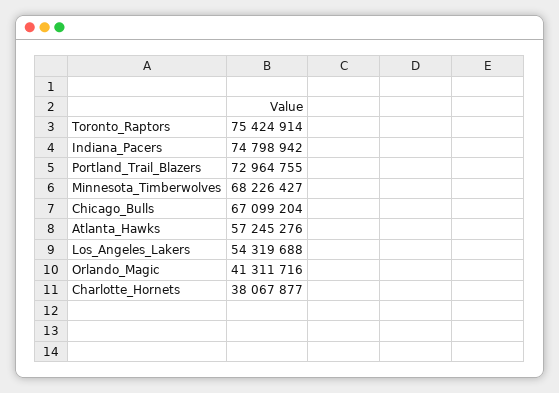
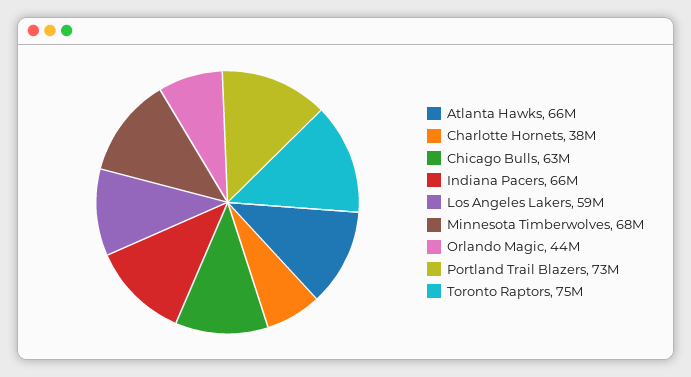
Indiana_Pacers: 74798942 -> 66000000
Chicago_Bulls: 67099204 -> 63000000
Atlanta_Hawks: 57245276 -> 66000000
Los_Angeles_Lakers: 54319688 -> 59000000
Orlando_Magic: 41311716 -> 44000000

